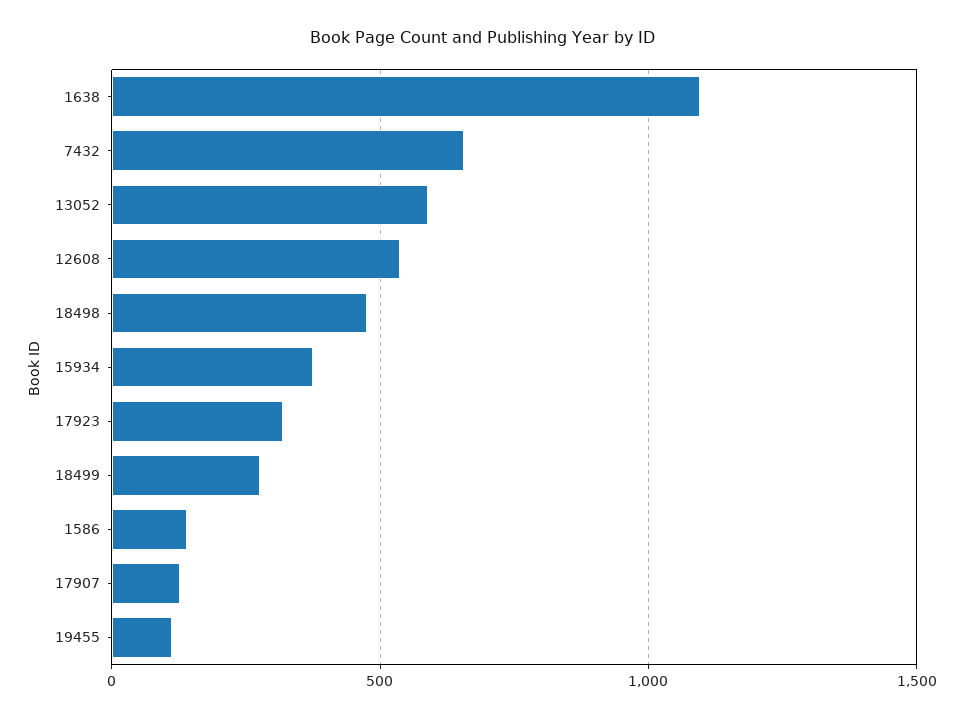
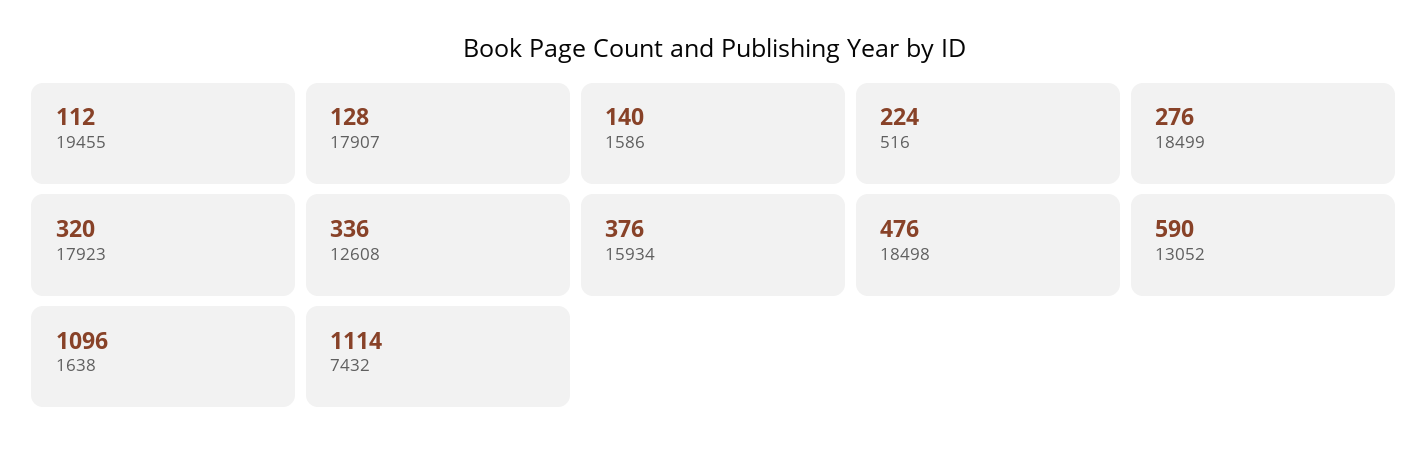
7432: 650 -> 1114
12608: 550 -> 336
516: none -> 224

